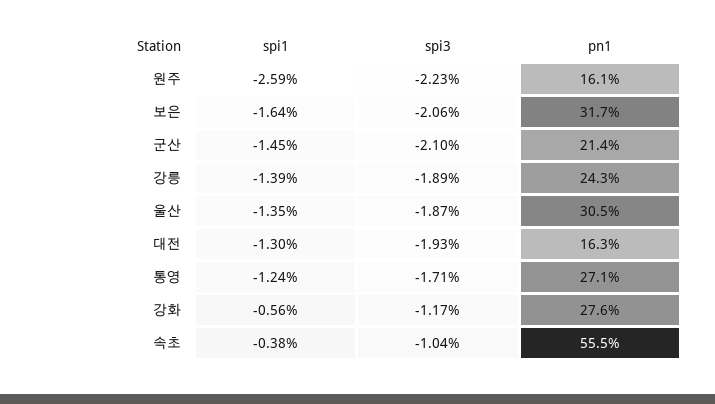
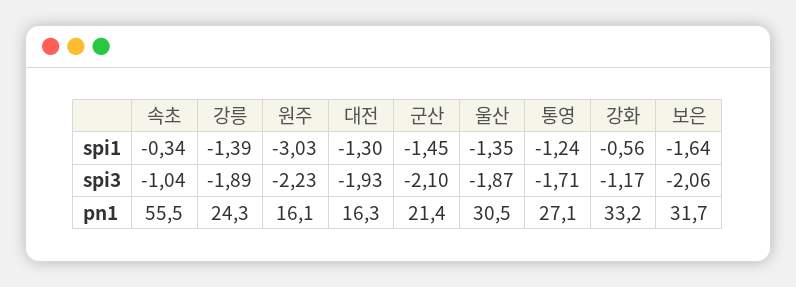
spi1, 원주: -2.59 -> -3.03
pn1, 강화: 27.6 -> 33.2
spi1, 속초: -0.38 -> -0.34

